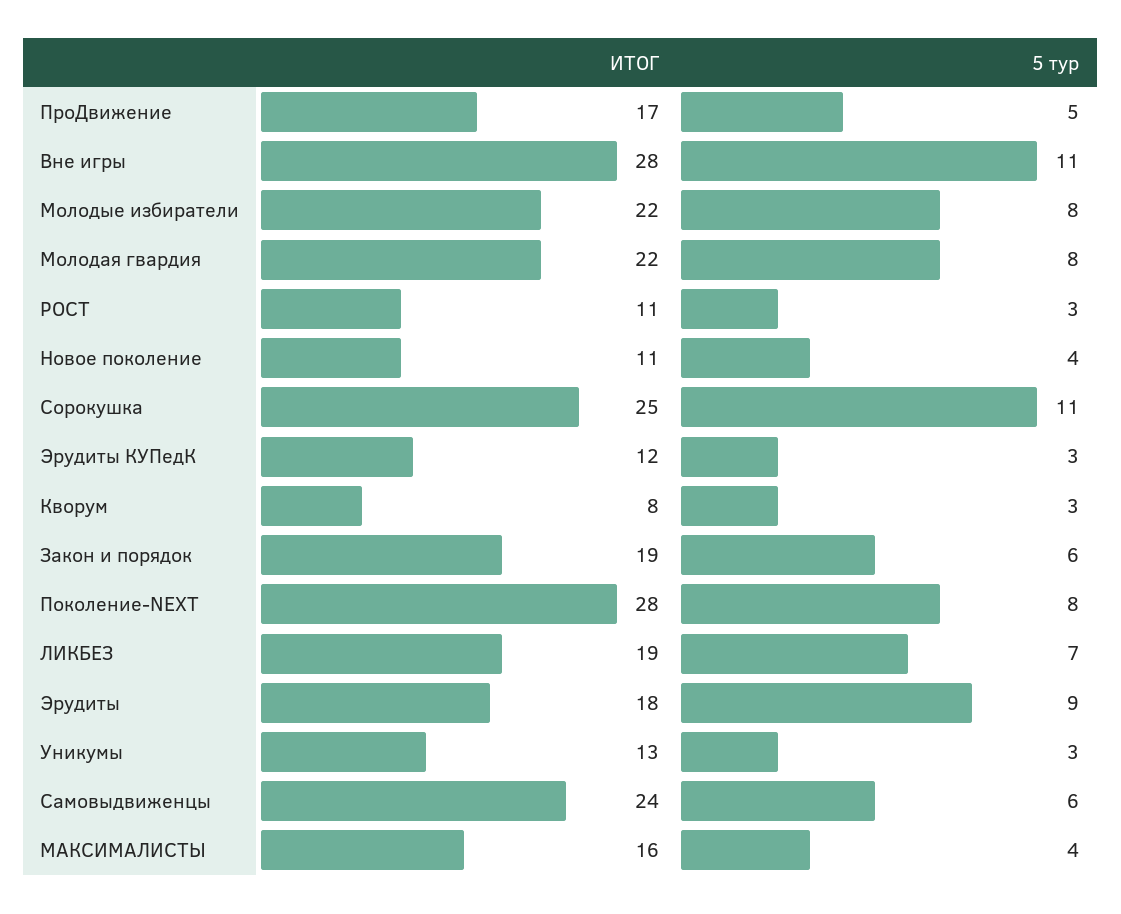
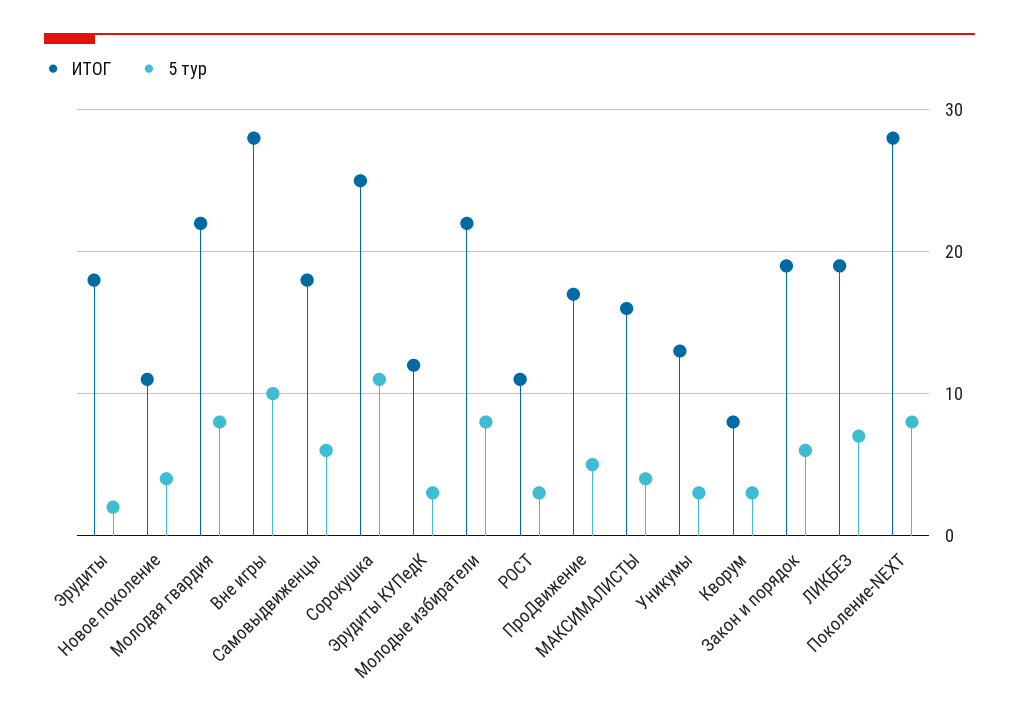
5 тур, Вне игры: 11 -> 10
5 тур, Эрудиты: 9 -> 2
ИТОГ, Самовыдвиженцы: 24 -> 18

